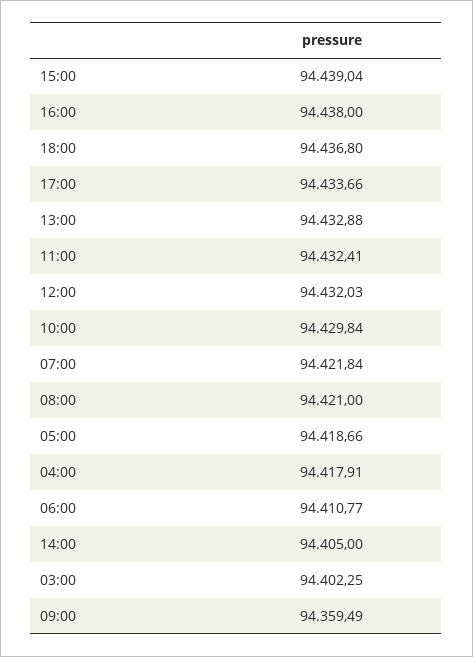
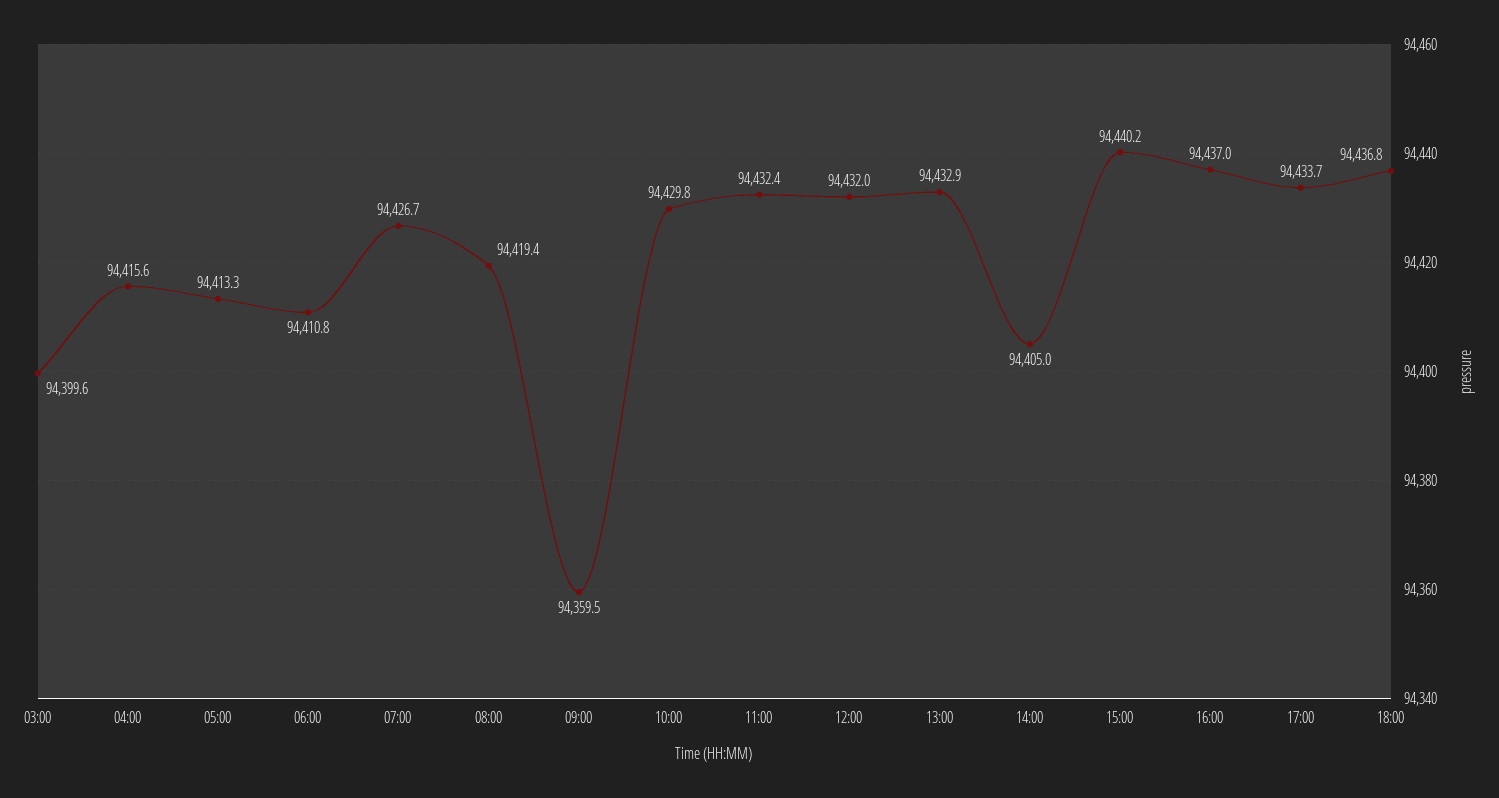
15:00: 94439.04 -> 94440.2
16:00: 94438 -> 94437
07:00: 94421.84 -> 94426.7
08:00: 94421 -> 94419.4
05:00: 94418.66 -> 94413.3
04:00: 94417.91 -> 94415.6
03:00: 94402.25 -> 94399.6

